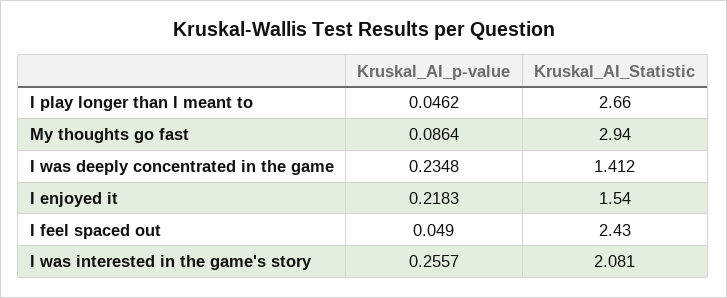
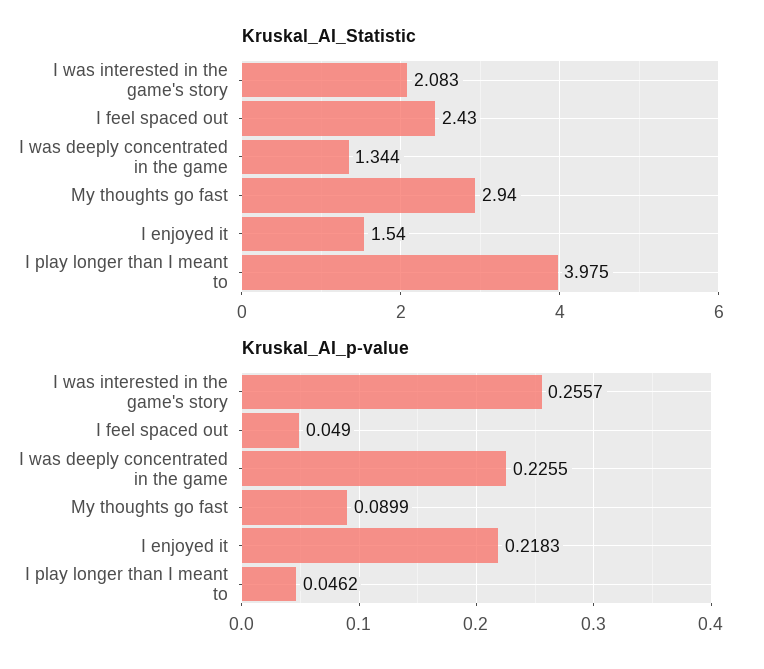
Kruskal_AI_Statistic, I play longer than I meant to: 2.66 -> 3.975
Kruskal_AI_p-value, My thoughts go fast: 0.0864 -> 0.0899
Kruskal_AI_p-value, I was deeply concentrated in the game: 0.2348 -> 0.2255
Kruskal_AI_Statistic, I was deeply concentrated in the game: 1.412 -> 1.344
Kruskal_AI_Statistic, I was interested in the game's story: 2.081 -> 2.083

